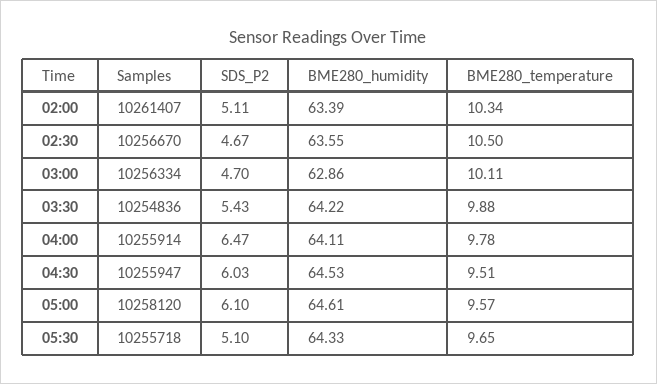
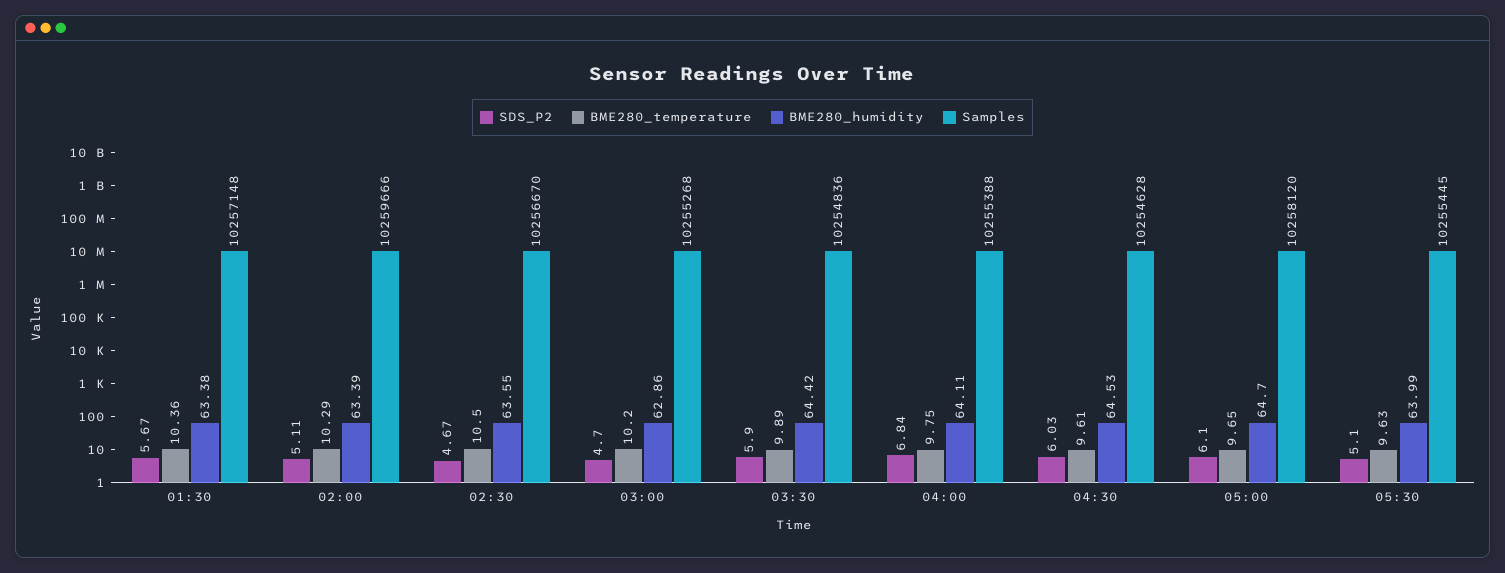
Samples, 02:00: 10261407 -> 10259666
BME280_temperature, 02:00: 10.34 -> 10.29
Samples, 03:00: 10256334 -> 10255268
BME280_temperature, 03:00: 10.11 -> 10.2
SDS_P2, 03:30: 5.43 -> 5.9
BME280_humidity, 03:30: 64.22 -> 64.42
BME280_temperature, 03:30: 9.88 -> 9.89
Samples, 04:00: 10255914 -> 10255388
SDS_P2, 04:00: 6.47 -> 6.84
BME280_temperature, 04:00: 9.78 -> 9.75
Samples, 04:30: 10255947 -> 10254628
BME280_temperature, 04:30: 9.51 -> 9.61
BME280_humidity, 05:00: 64.61 -> 64.7
BME280_temperature, 05:00: 9.57 -> 9.65
Samples, 05:30: 10255718 -> 10255445
BME280_humidity, 05:30: 64.33 -> 63.99
BME280_temperature, 05:30: 9.65 -> 9.63
SDS_P2, 01:30: none -> 5.67
BME280_temperature, 01:30: none -> 10.36
BME280_humidity, 01:30: none -> 63.38
Samples, 01:30: none -> 10257148

